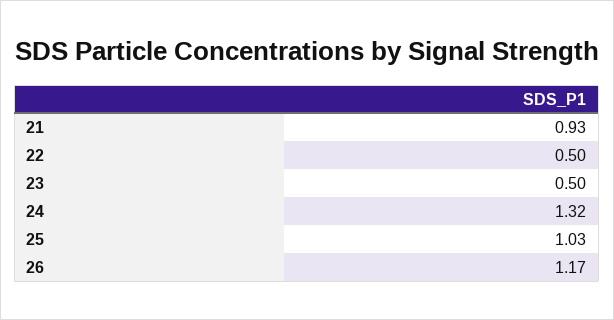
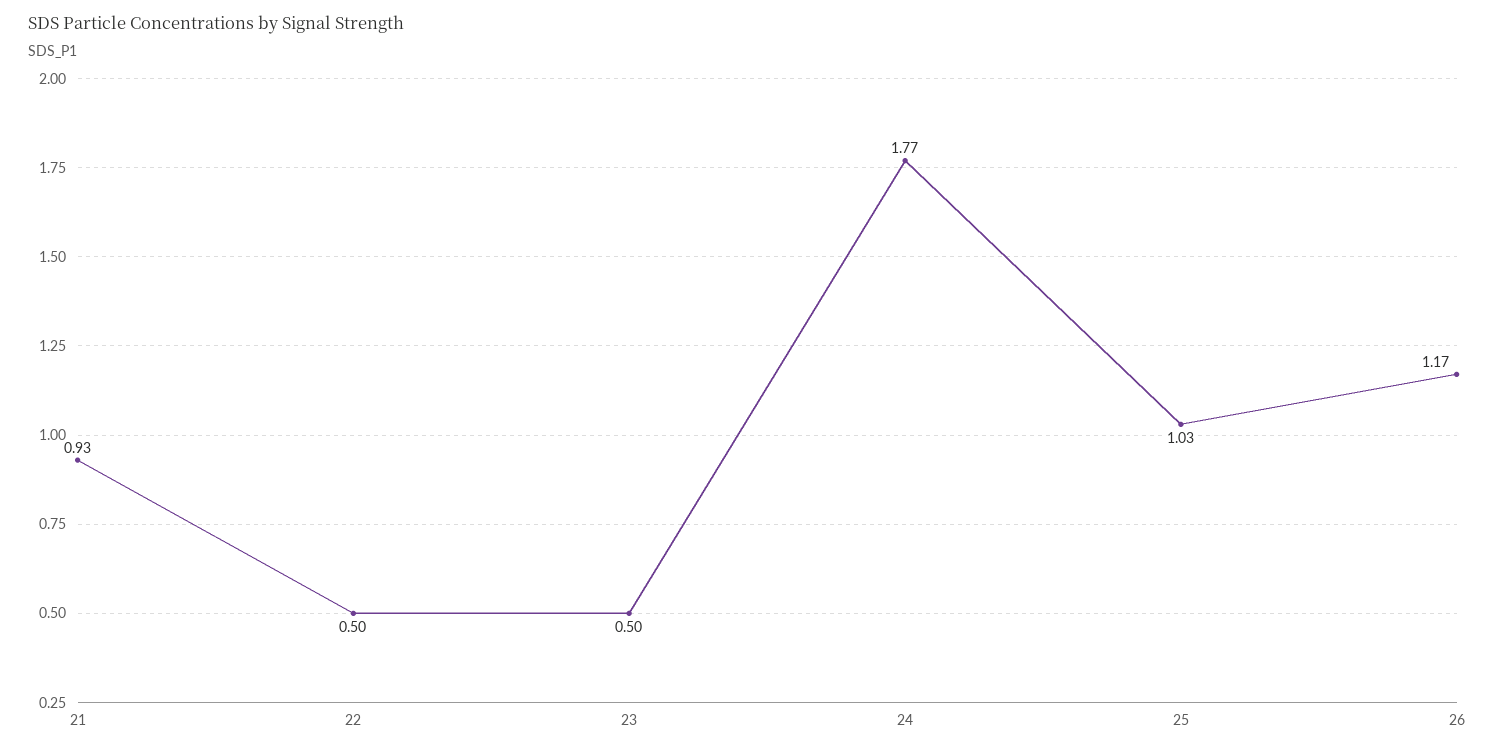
24: 1.32 -> 1.77

